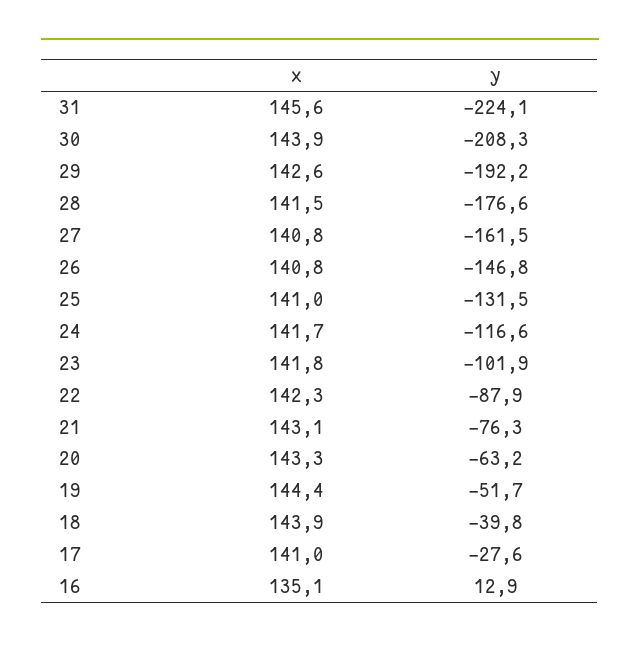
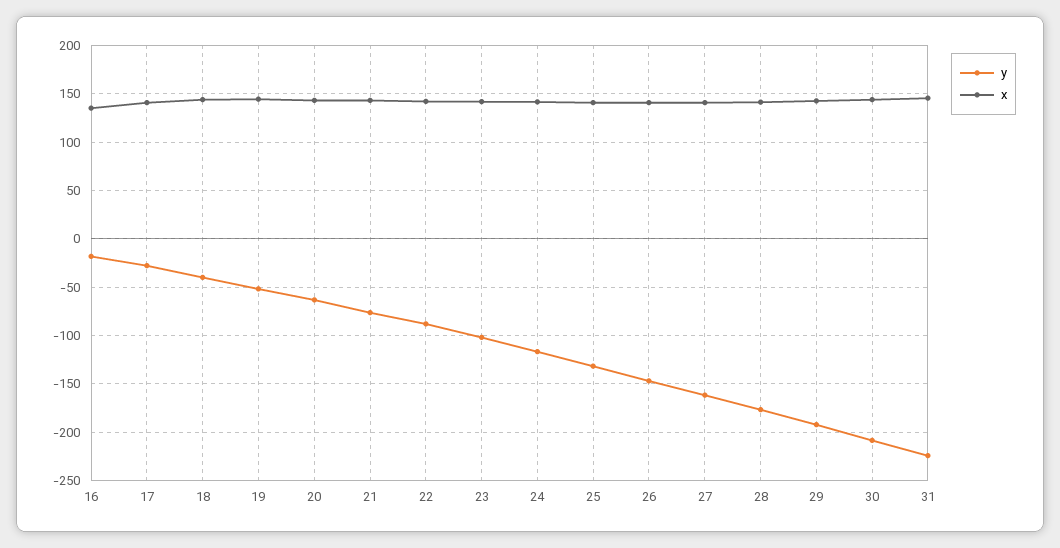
y, 16: 12.9 -> -20

